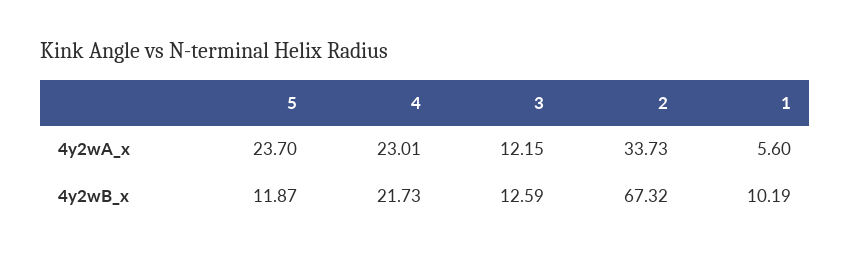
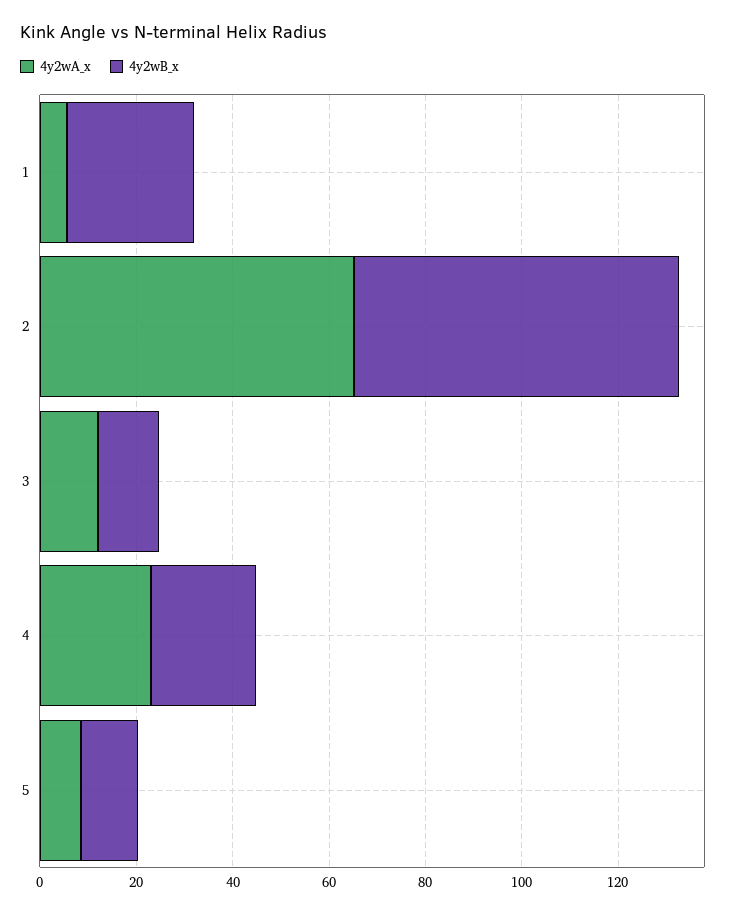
4y2wA_x, 5: 23.7 -> 10
4y2wA_x, 2: 33.73 -> 65
4y2wB_x, 1: 10.19 -> 25

